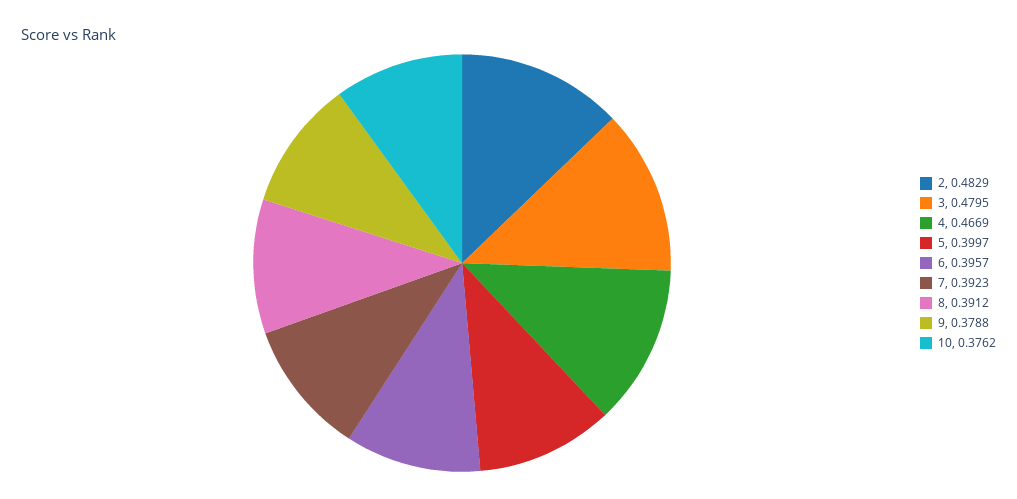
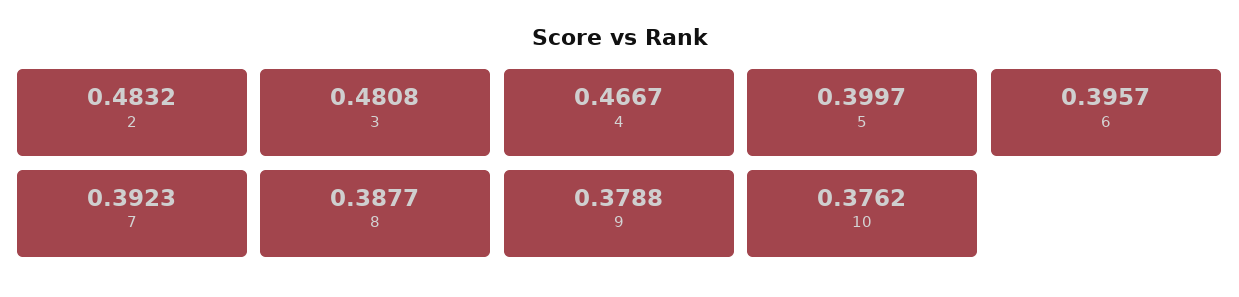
2: 0.4829 -> 0.4832
3: 0.4795 -> 0.4808
4: 0.4669 -> 0.4667
8: 0.3912 -> 0.3877

